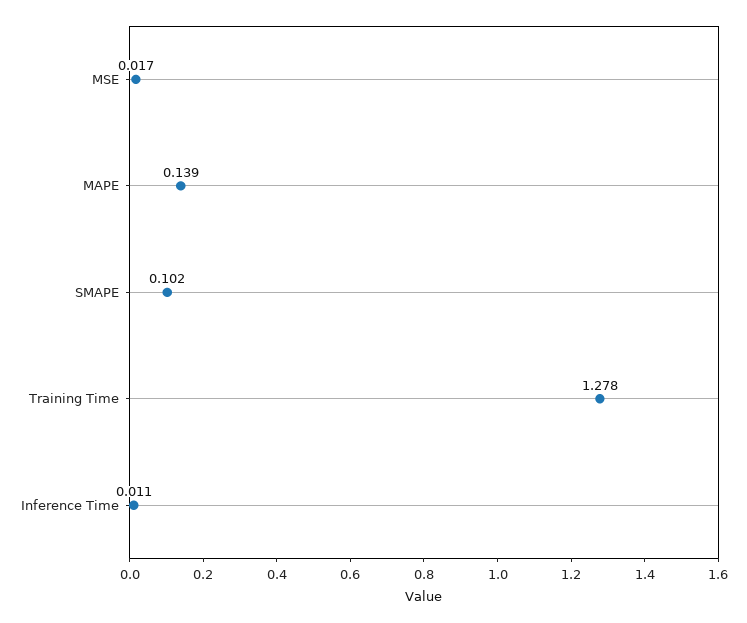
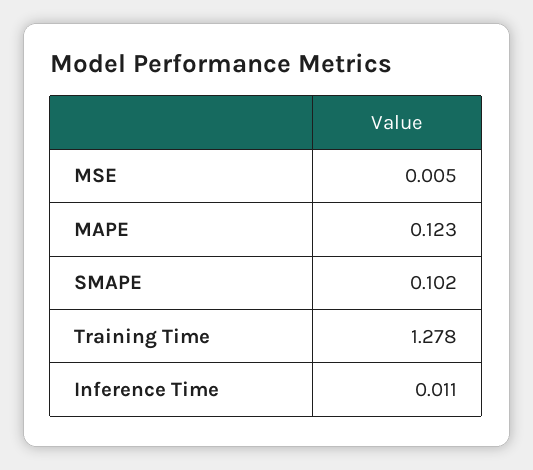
MSE: 0.017 -> 0.005
MAPE: 0.139 -> 0.123

